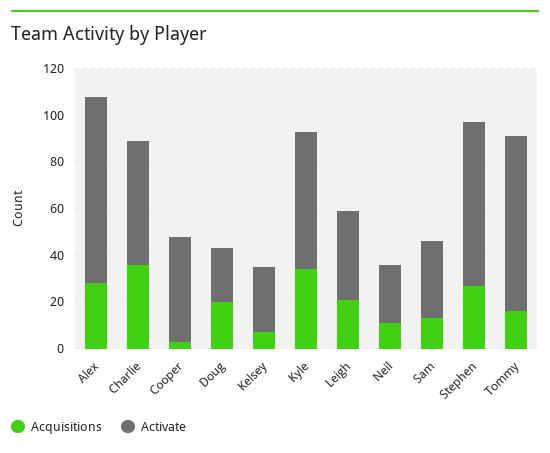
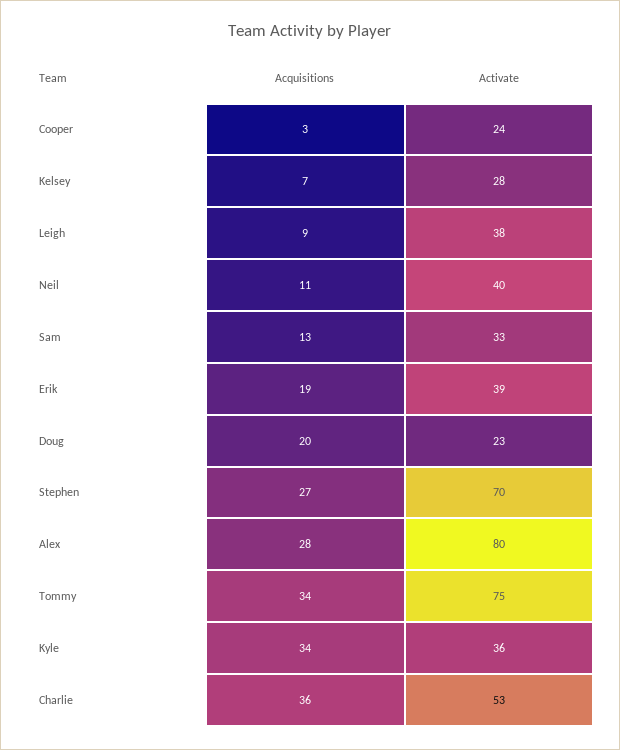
Activate, Cooper: 45 -> 24
Activate, Kyle: 60 -> 36
Acquisitions, Leigh: 20 -> 9
Activate, Neil: 25 -> 40
Acquisitions, Tommy: 15 -> 34
Acquisitions, Erik: none -> 19
Activate, Erik: none -> 39

